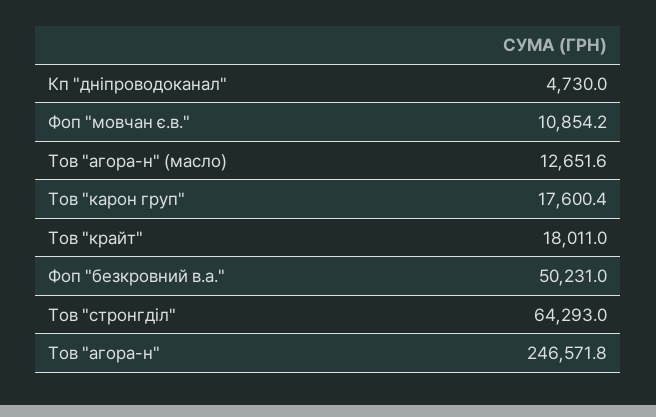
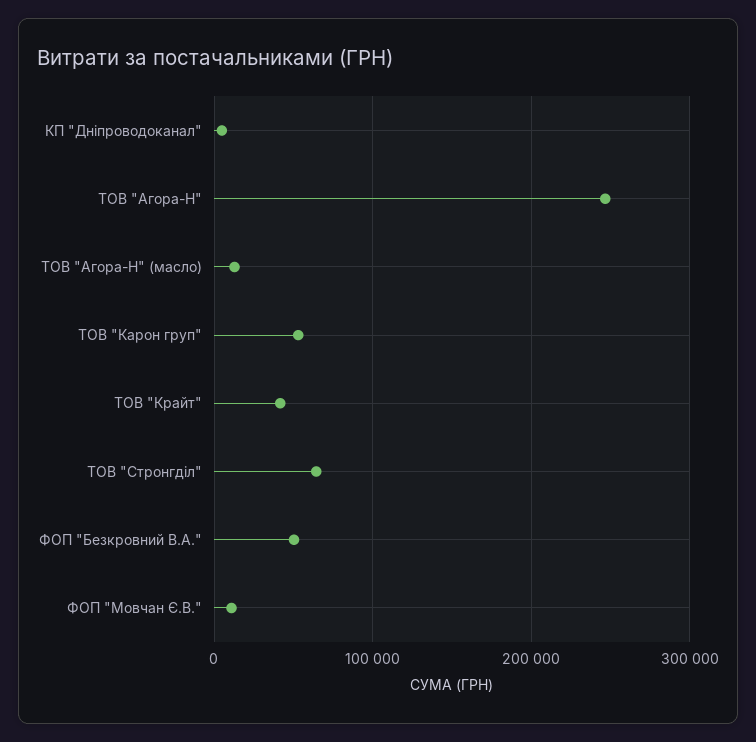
Тов "карон груп": 17600.4 -> 50000
Тов "крайт": 18011 -> 40000

